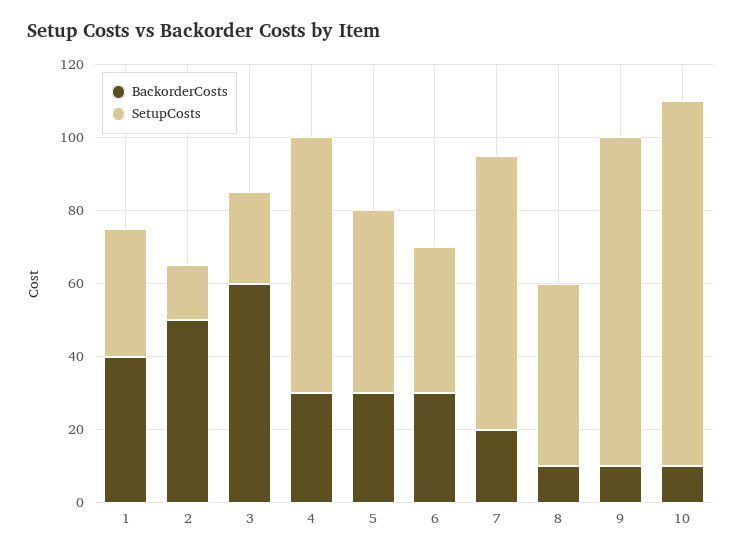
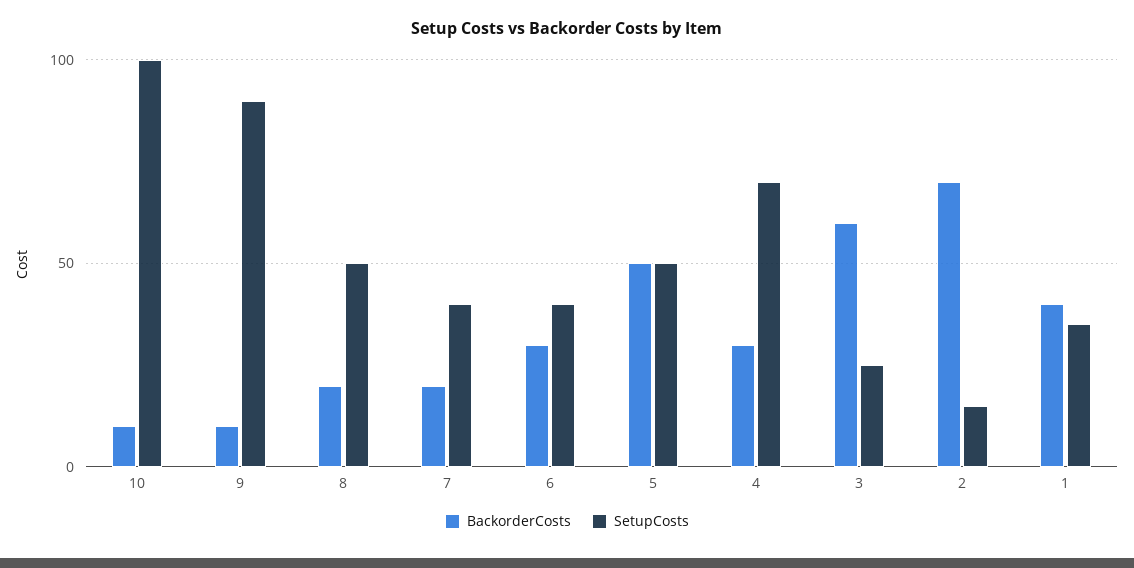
BackorderCosts, 2: 50 -> 70
BackorderCosts, 5: 30 -> 50
SetupCosts, 7: 75 -> 40
BackorderCosts, 8: 10 -> 20

